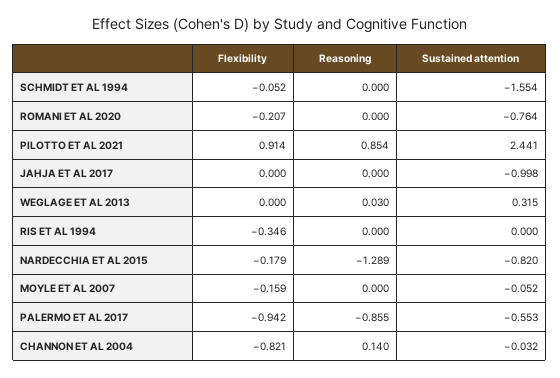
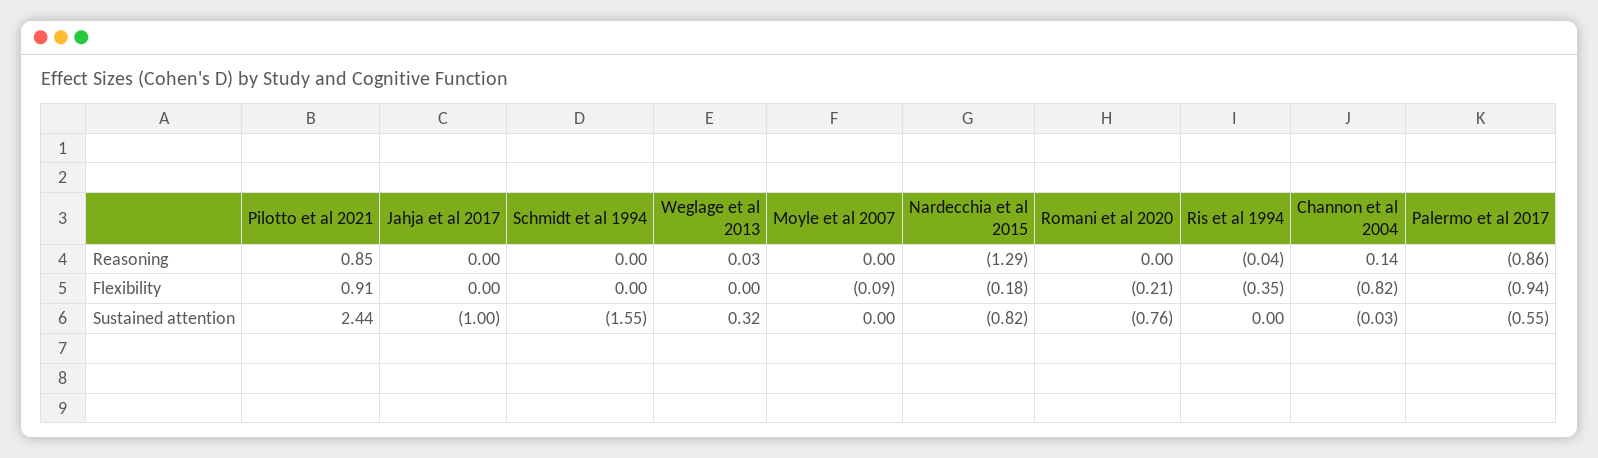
Flexibility, SCHMIDT ET AL 1994: -0.052 -> 0
Reasoning, RIS ET AL 1994: 0 -> -0.04
Flexibility, MOYLE ET AL 2007: -0.159 -> -0.09
Sustained attention, MOYLE ET AL 2007: -0.052 -> 0

